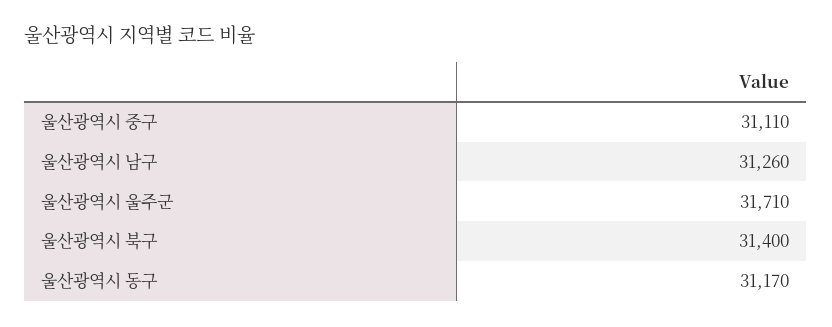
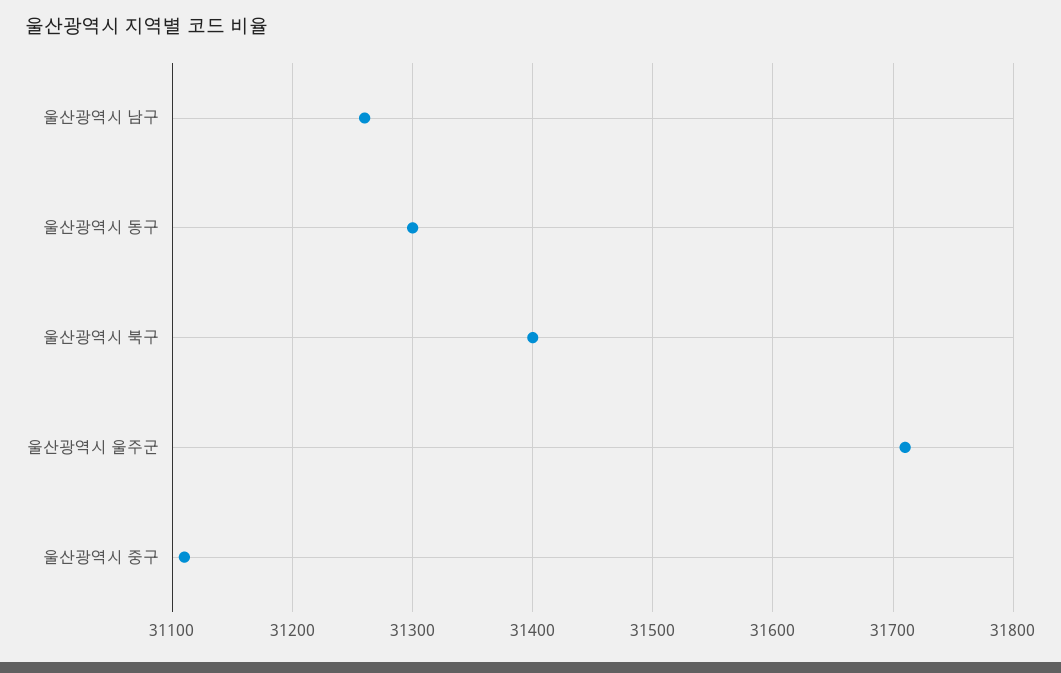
울산광역시 동구: 31170 -> 31300

